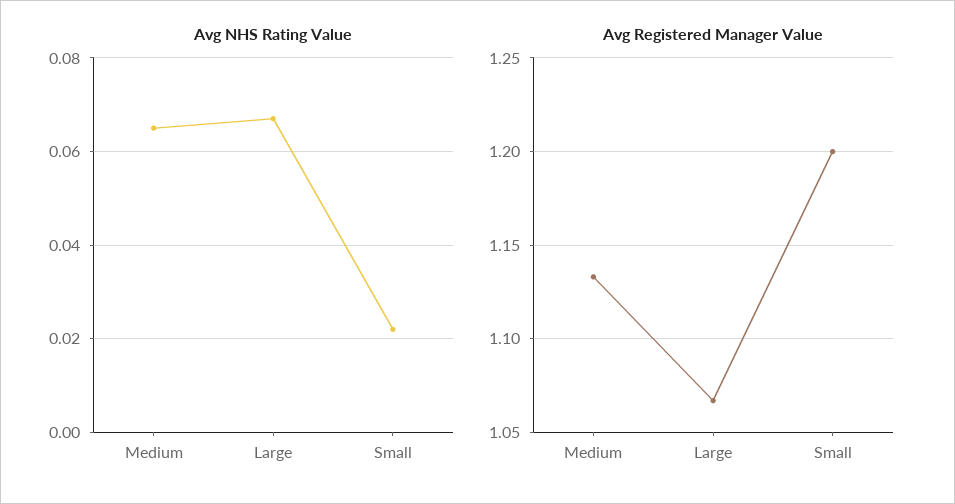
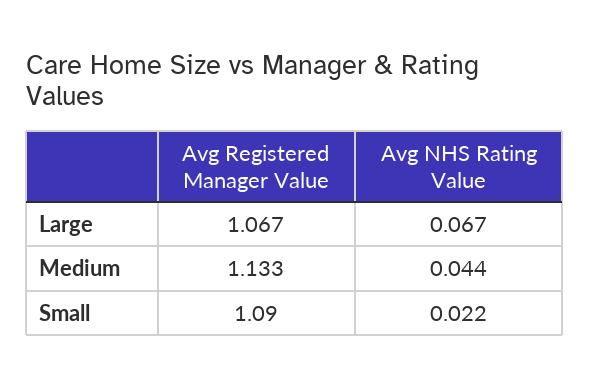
Avg NHS Rating Value, Medium: 0.065 -> 0.044
Avg Registered Manager Value, Small: 1.2 -> 1.09

